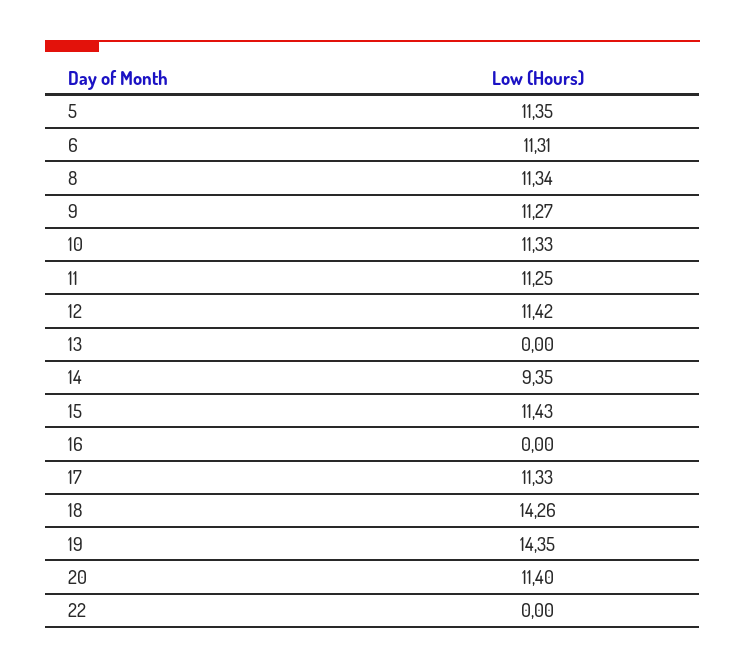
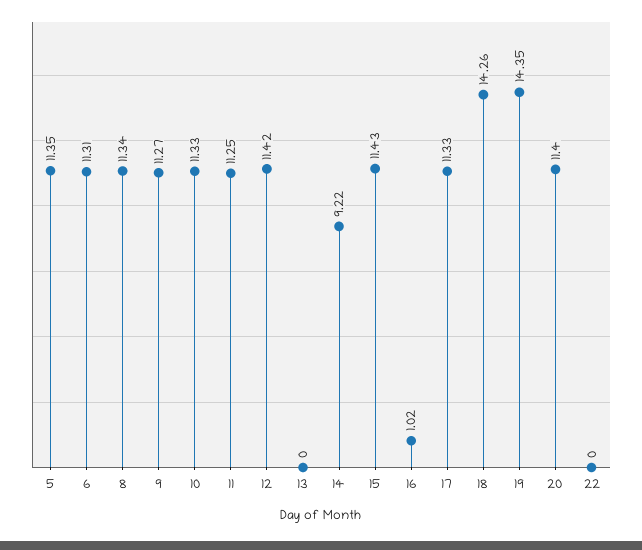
14: 9.35 -> 9.22
16: 0 -> 1.02

